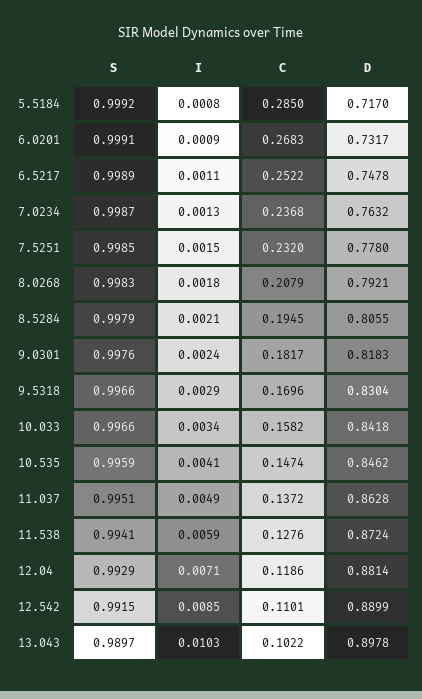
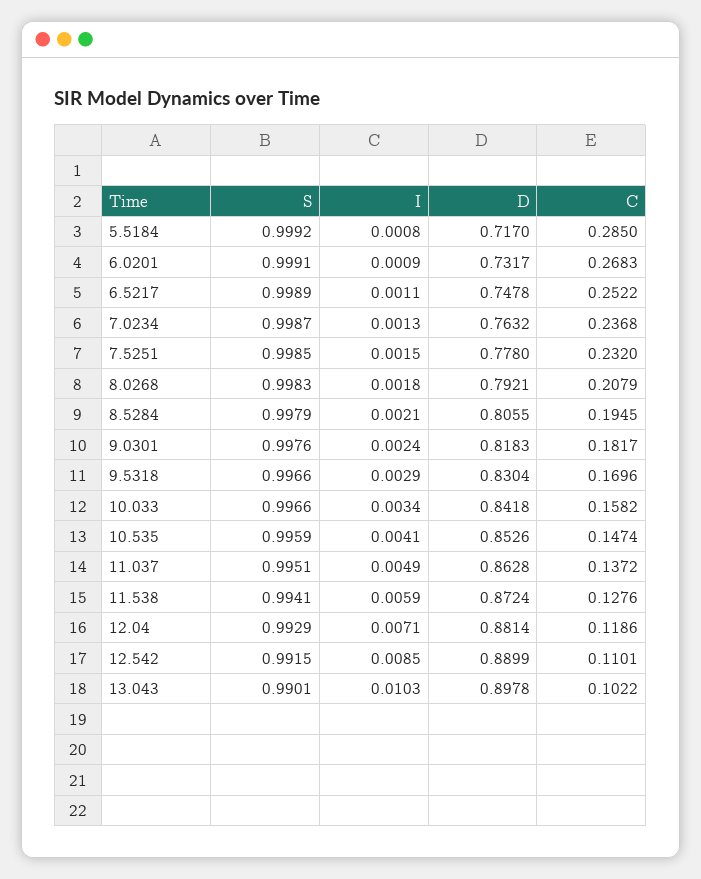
D, 10.535: 0.8462 -> 0.8526
S, 13.043: 0.9897 -> 0.9901

